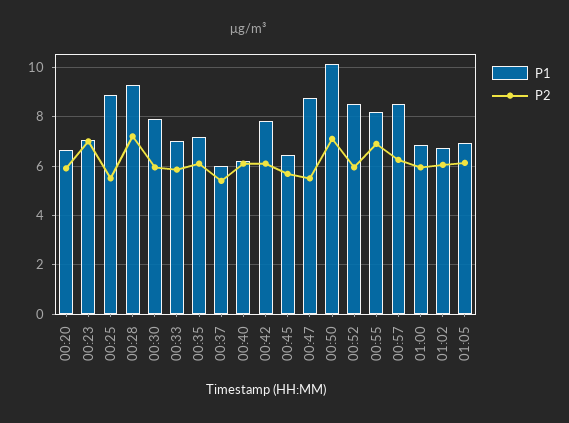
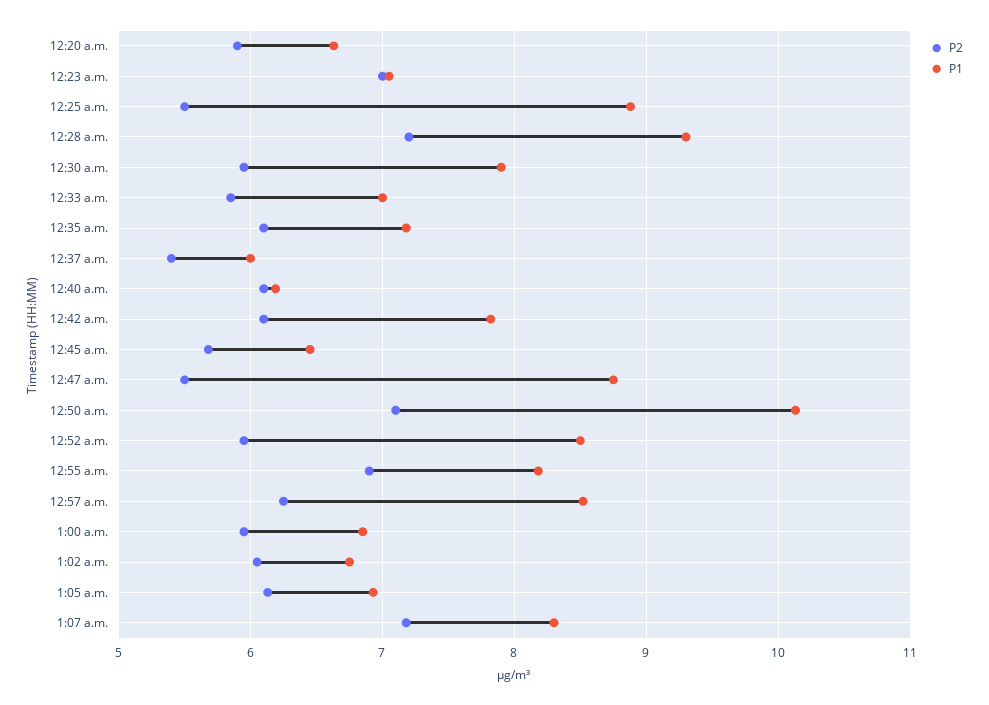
P2, 1:07 a.m.: none -> 7.2
P1, 1:07 a.m.: none -> 8.3

